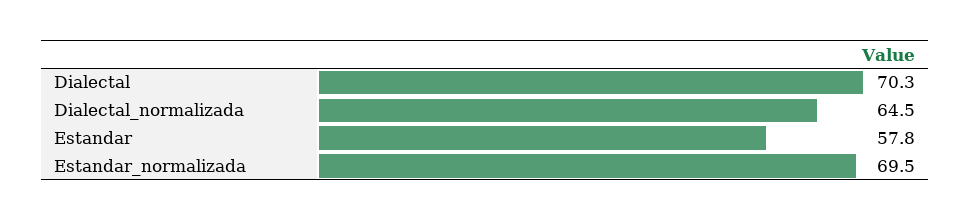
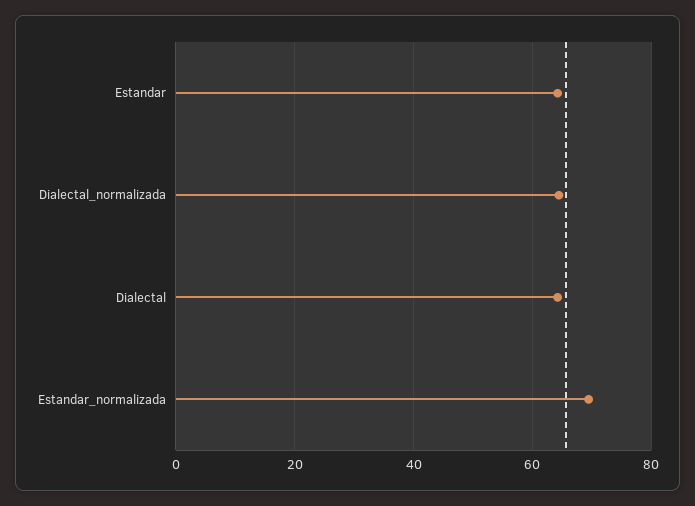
Dialectal: 70.3 -> 64
Estandar: 57.8 -> 64

